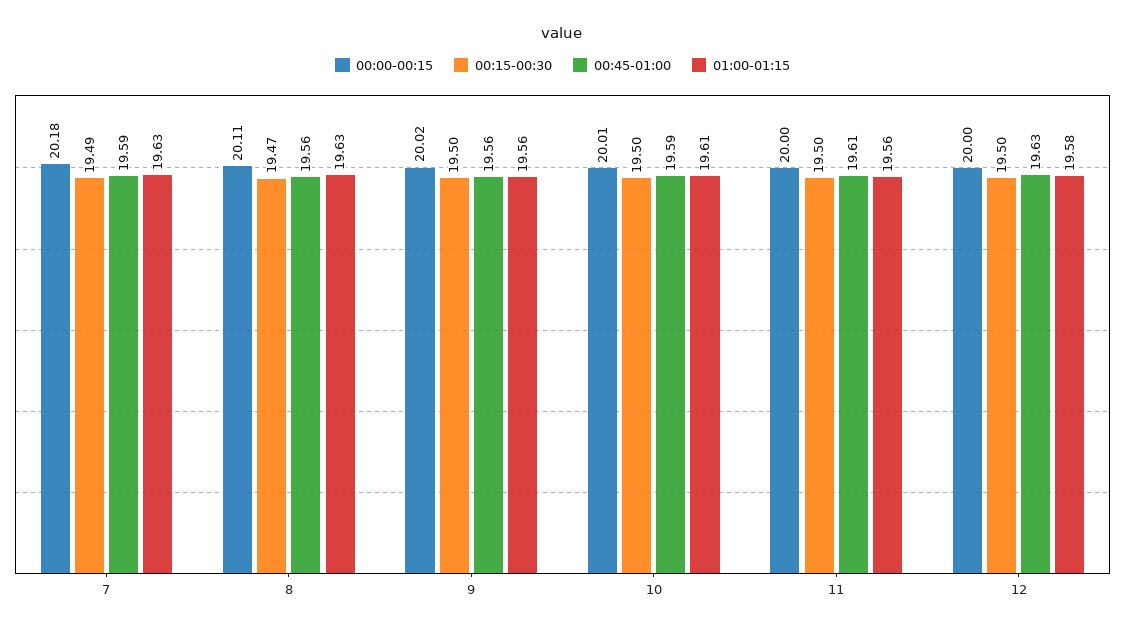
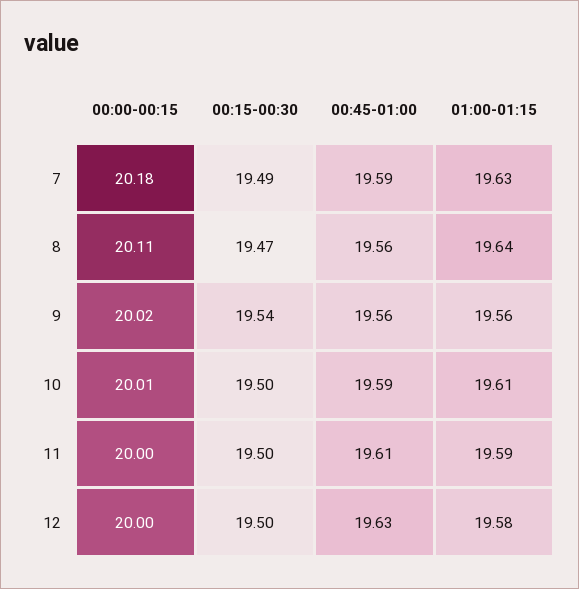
01:00-01:15, 8: 19.63 -> 19.64
00:15-00:30, 9: 19.5 -> 19.54
01:00-01:15, 11: 19.56 -> 19.59

